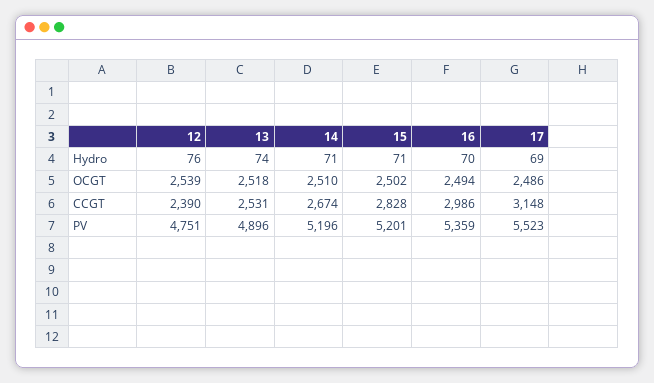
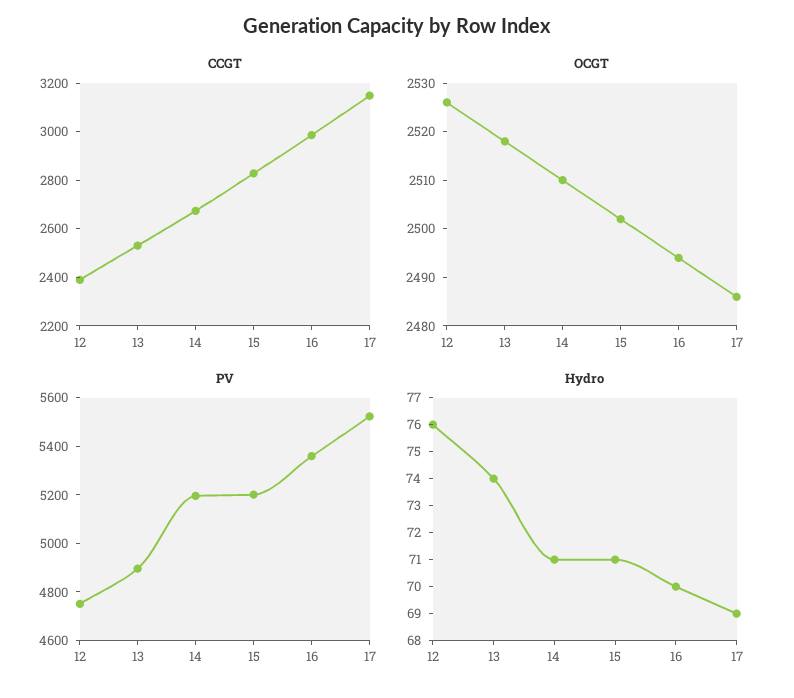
OCGT, 12: 2539 -> 2525

